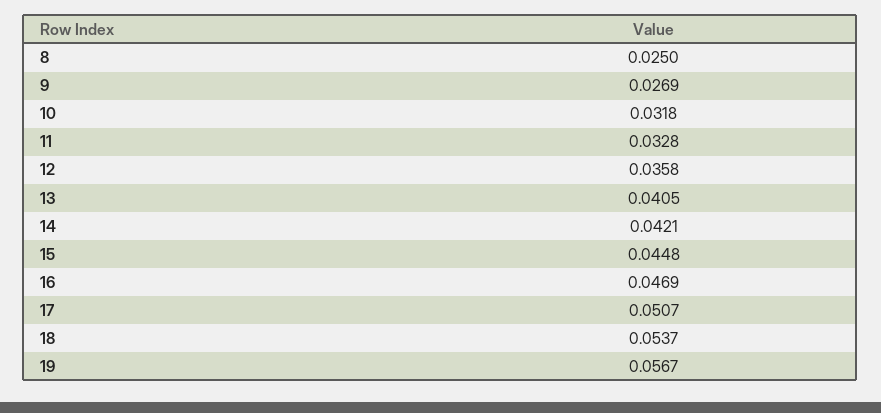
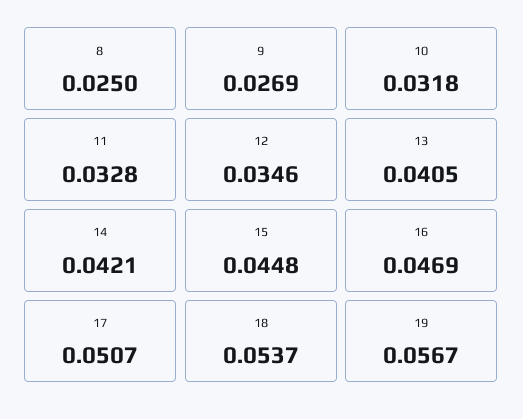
12: 0.0358 -> 0.0346

